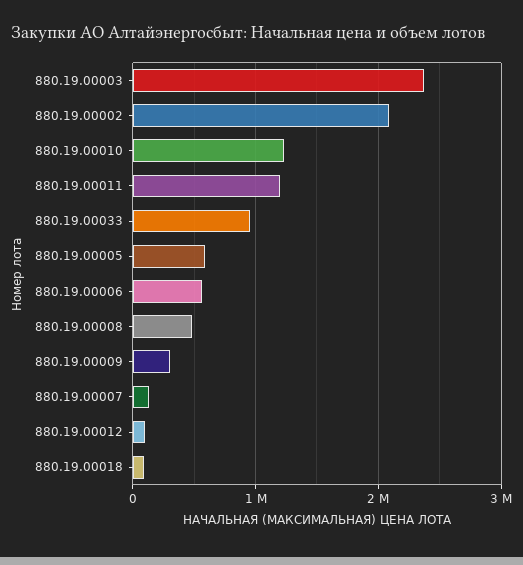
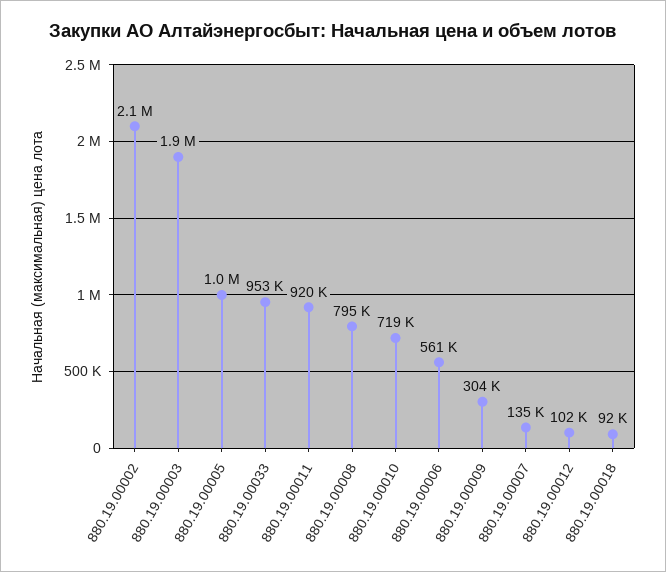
880.19.00003: 2400000 -> 1900000
880.19.00010: 1200000 -> 719000
880.19.00011: 1200000 -> 920000
880.19.00005: 600000 -> 1000000
880.19.00008: 500000 -> 795000

